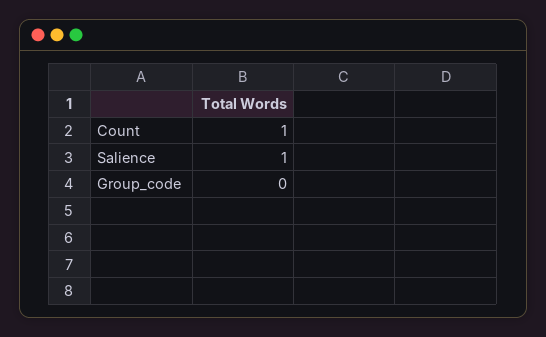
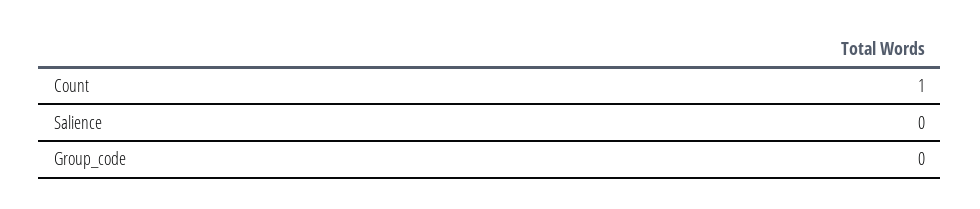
Salience: 1 -> 0

